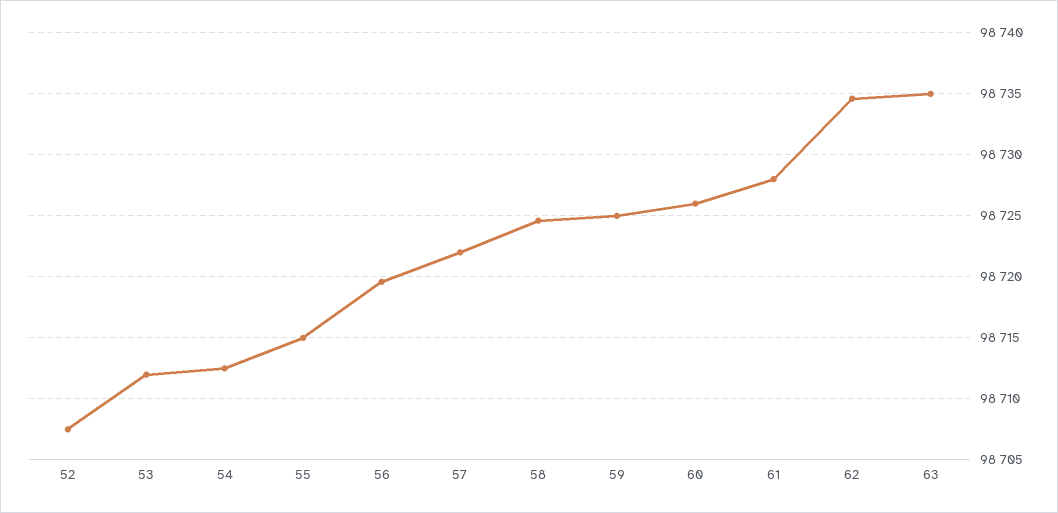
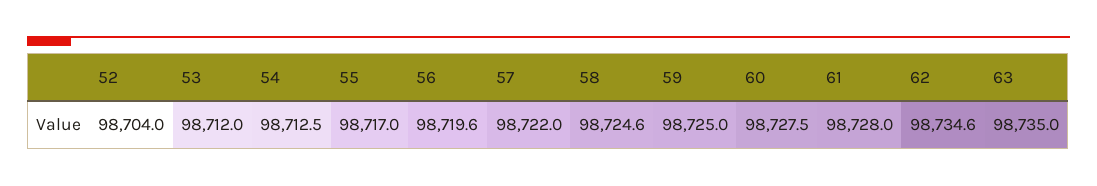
52: 98707.5 -> 98704
55: 98715 -> 98717
60: 98726 -> 98727.5

